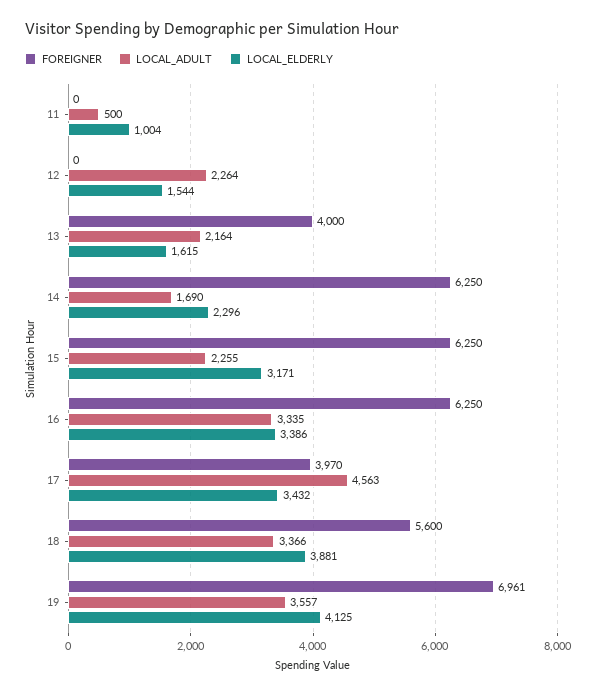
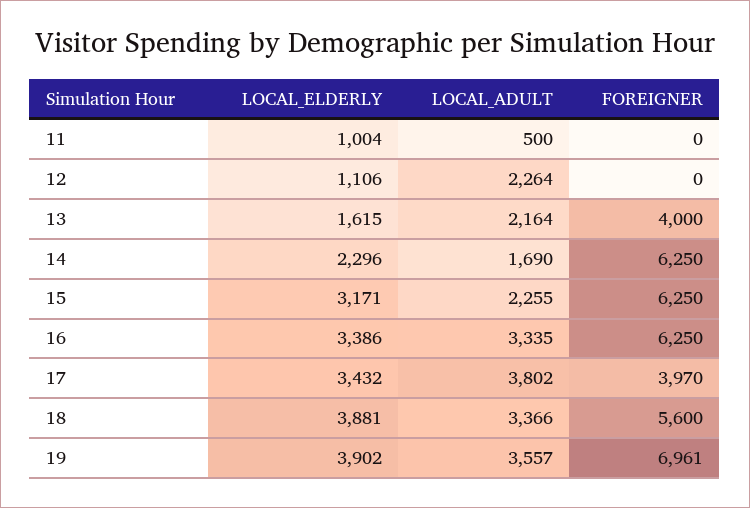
LOCAL_ELDERLY, 12: 1544 -> 1106
LOCAL_ADULT, 17: 4563 -> 3802
LOCAL_ELDERLY, 19: 4125 -> 3902

